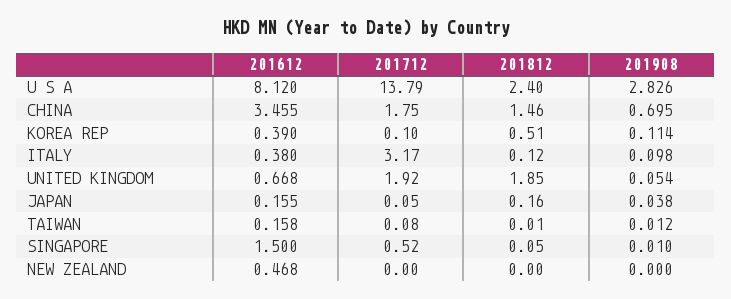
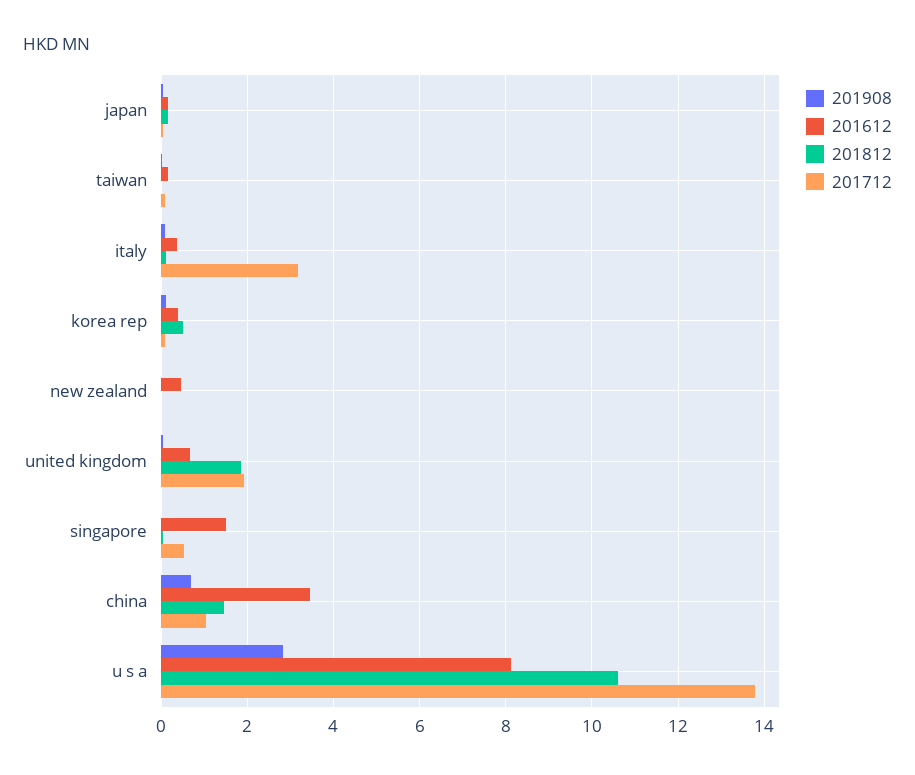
201812, U S A: 2.4 -> 10.6
201712, CHINA: 1.75 -> 1

